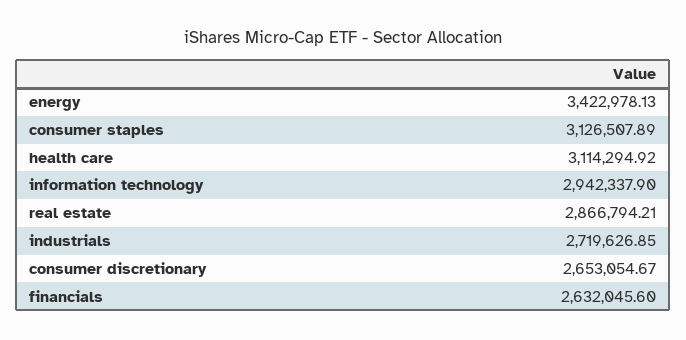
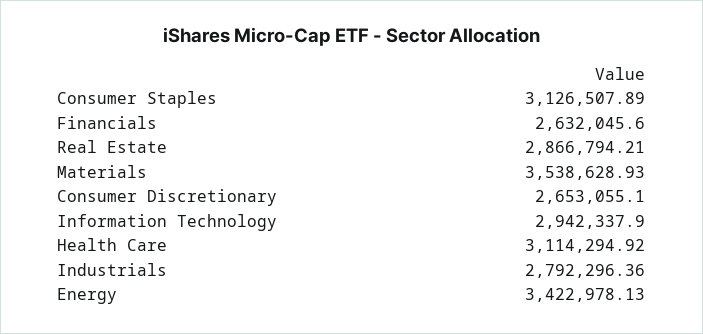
industrials: 2719626.85 -> 2792296.36
consumer discretionary: 2653054.67 -> 2653055.1
Materials: none -> 3538628.93

